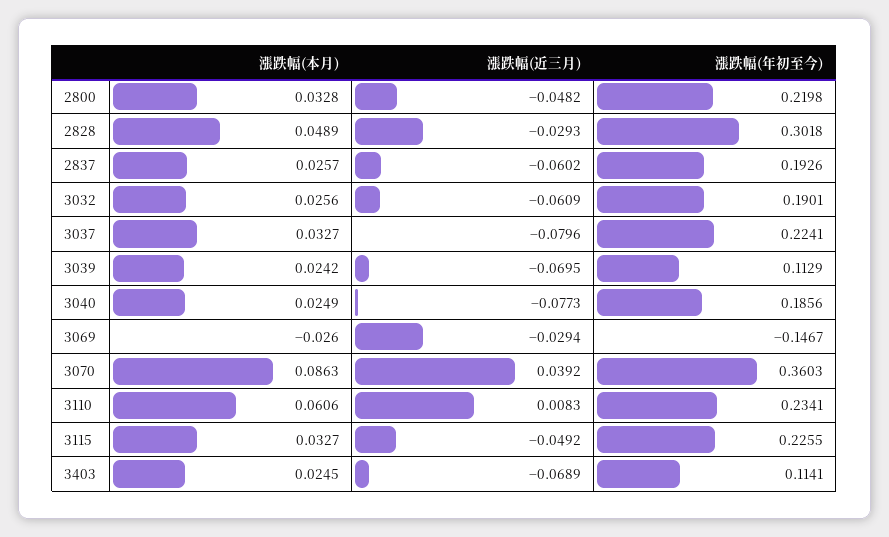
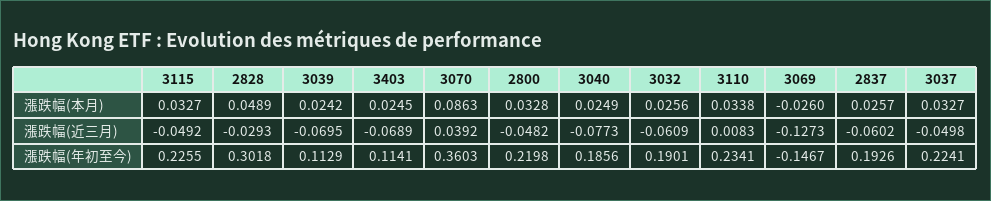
漲跌幅(近三月), 3037: -0.0796 -> -0.0498
漲跌幅(近三月), 3069: -0.0294 -> -0.1273
漲跌幅(本月), 3110: 0.0606 -> 0.0338

